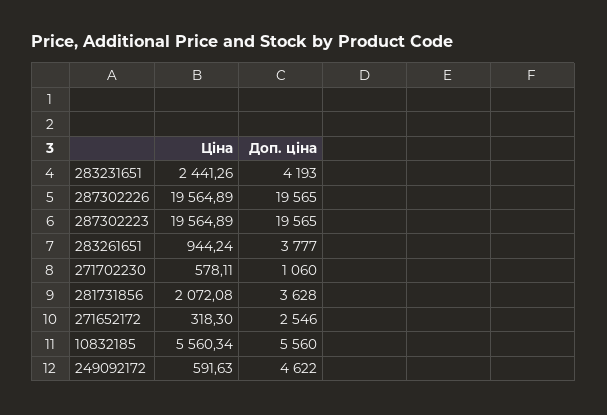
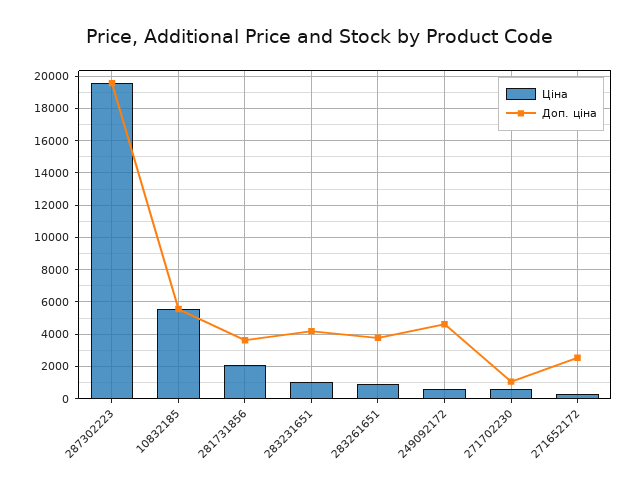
Ціна, 283231651: 2441.26 -> 1000
Ціна, 287302226: 19564.89 -> none
Доп. ціна, 287302226: 19565 -> none

